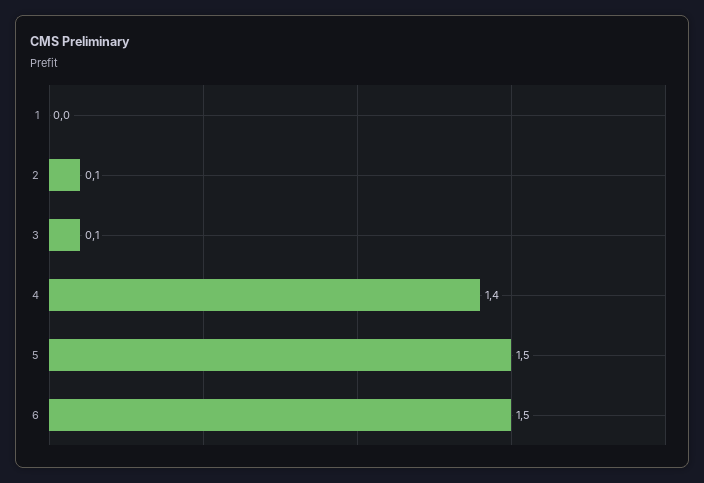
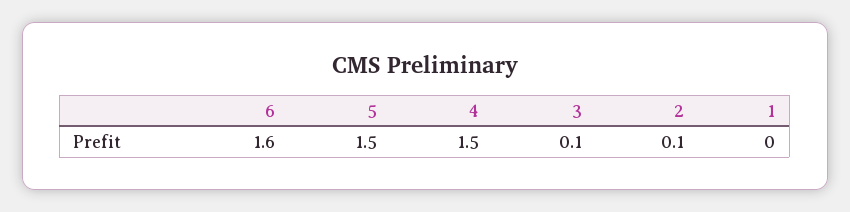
4: 1.4 -> 1.5
6: 1.5 -> 1.6

